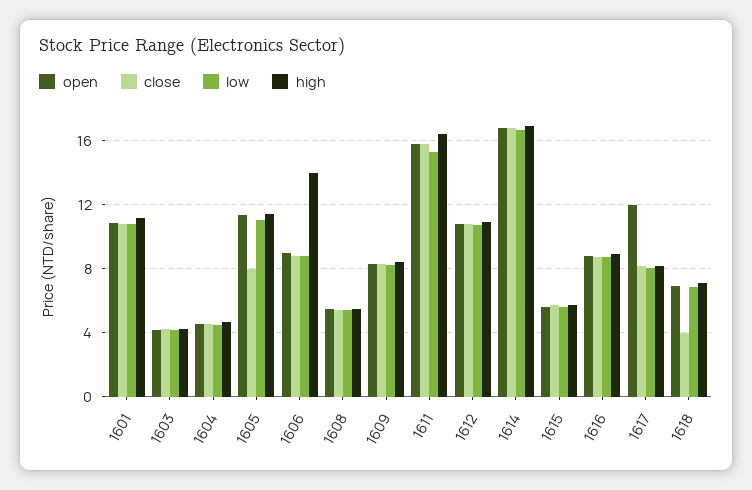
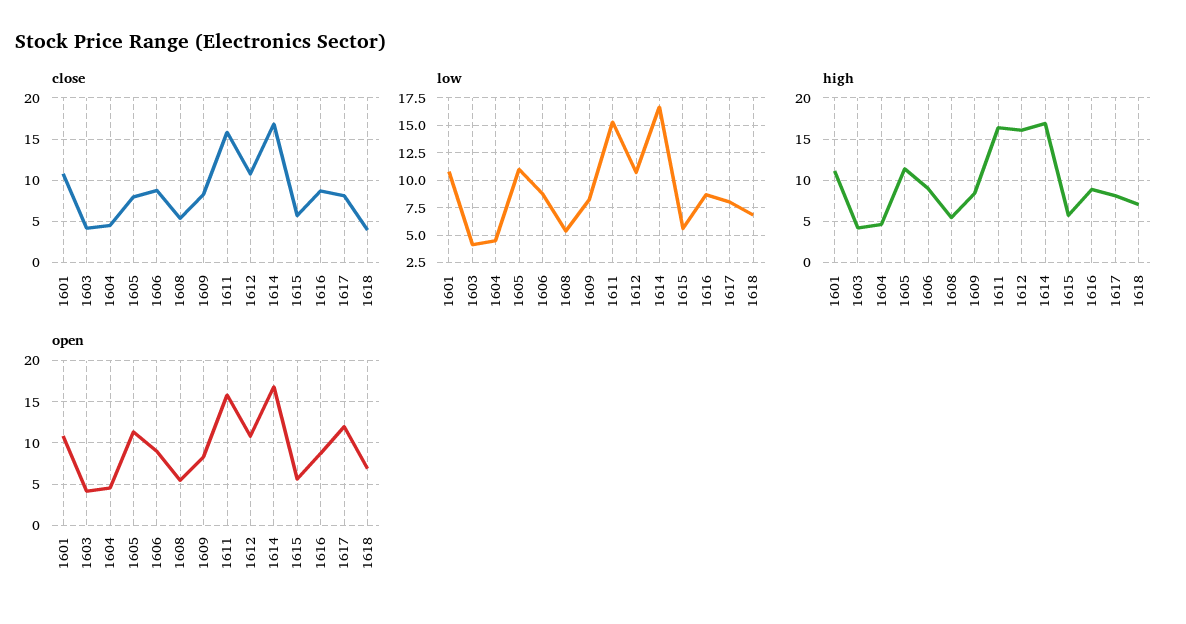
high, 1606: 14 -> 9
high, 1612: 11 -> 16

